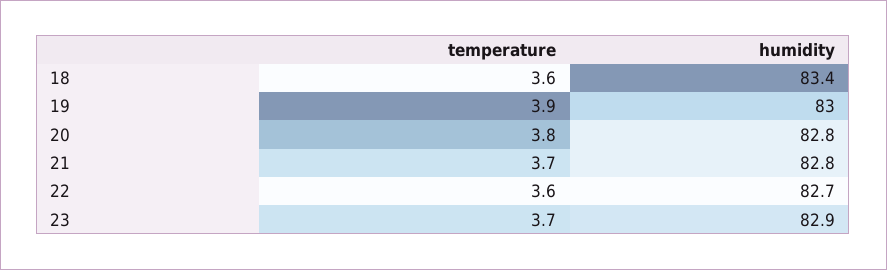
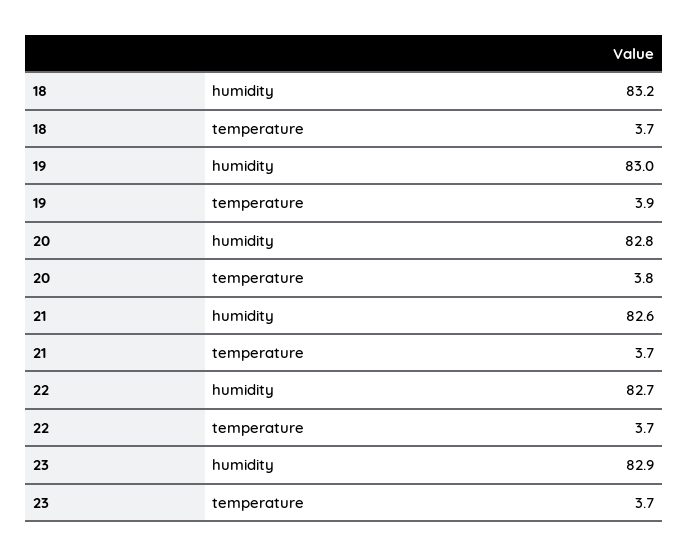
temperature, 18: 3.6 -> 3.7
humidity, 18: 83.4 -> 83.2
humidity, 21: 82.8 -> 82.6
temperature, 22: 3.6 -> 3.7

